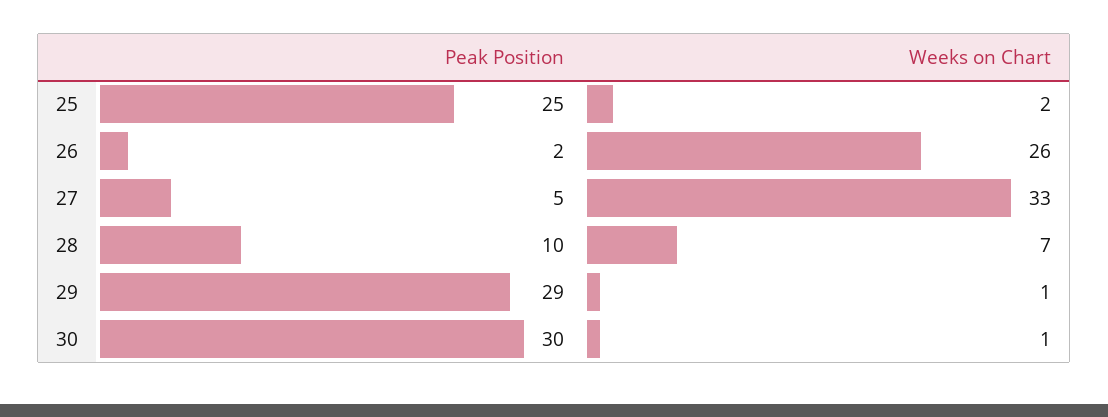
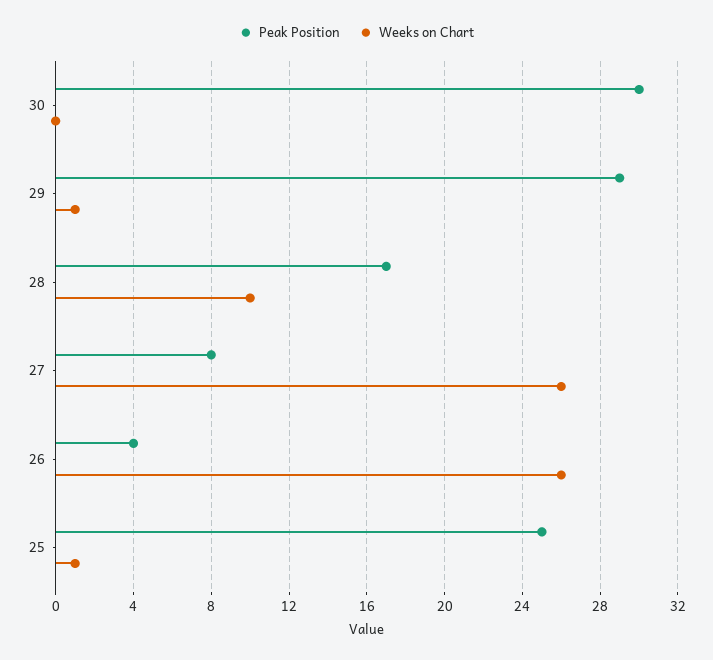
Weeks on Chart, 25: 2 -> 1
Peak Position, 26: 2 -> 4
Peak Position, 27: 5 -> 8
Weeks on Chart, 27: 33 -> 26
Peak Position, 28: 10 -> 17
Weeks on Chart, 28: 7 -> 10
Weeks on Chart, 30: 1 -> 0

